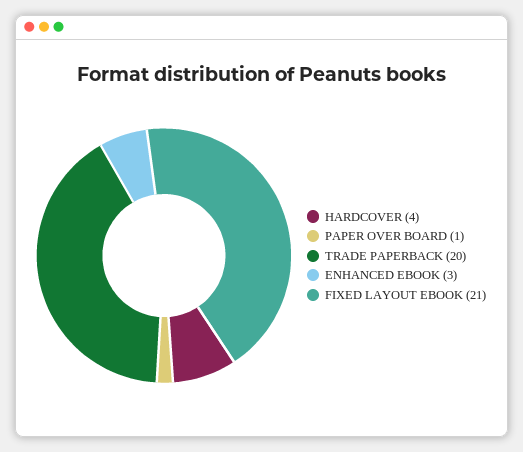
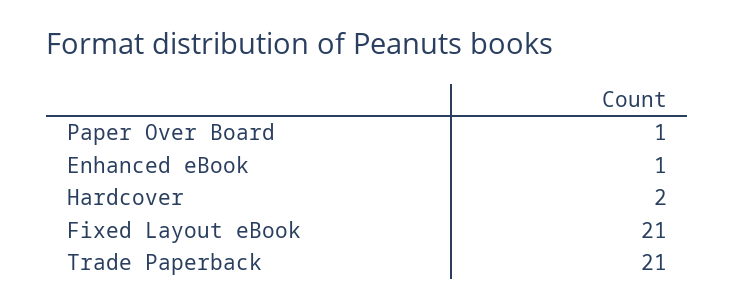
HARDCOVER: 4 -> 2
TRADE PAPERBACK: 20 -> 21
ENHANCED EBOOK: 3 -> 1

